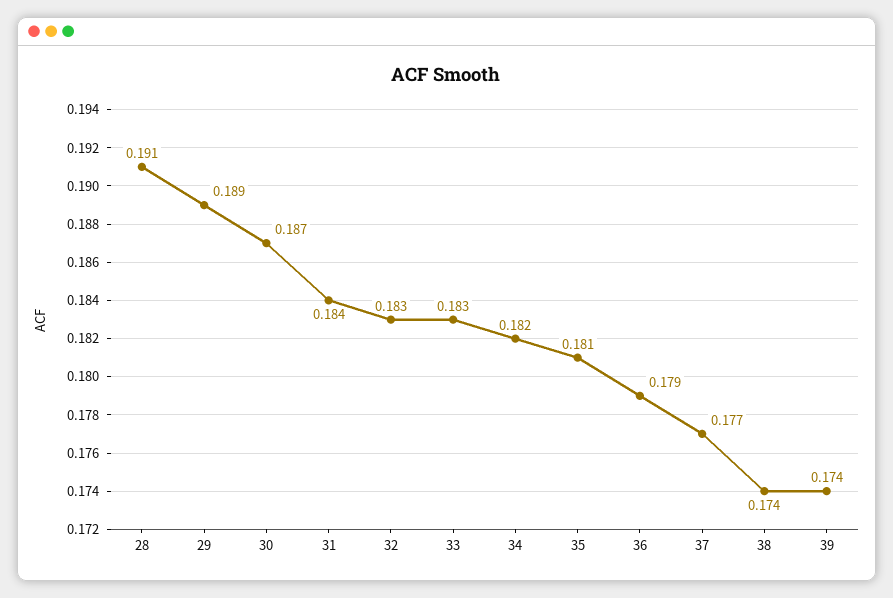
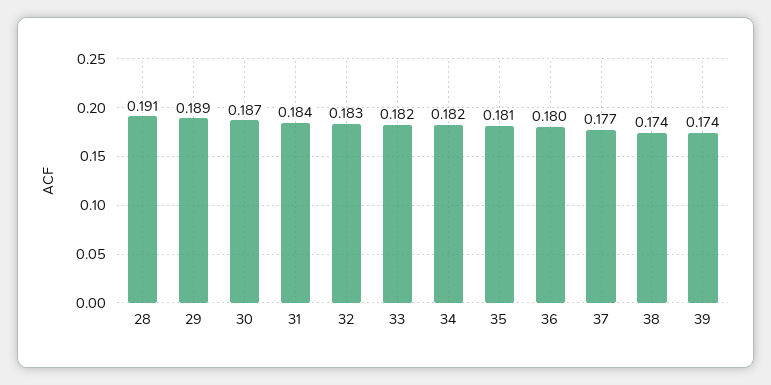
33: 0.183 -> 0.182
36: 0.179 -> 0.18

